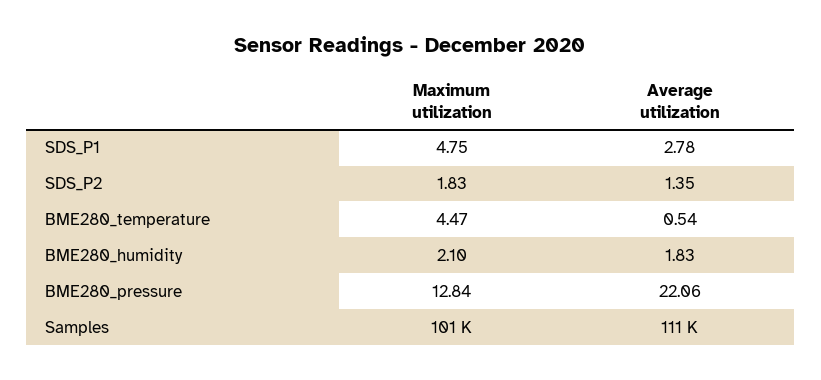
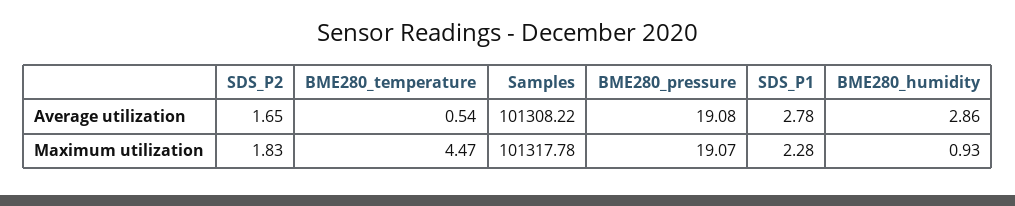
Maximum utilization, SDS_P1: 4.75 -> 2.28
Average utilization, SDS_P2: 1.35 -> 1.65
Maximum utilization, BME280_humidity: 2.1 -> 0.93
Average utilization, BME280_humidity: 1.83 -> 2.86
Maximum utilization, BME280_pressure: 12.84 -> 19.07
Average utilization, BME280_pressure: 22.06 -> 19.08
Average utilization, Samples: 111000 -> 101308.22

